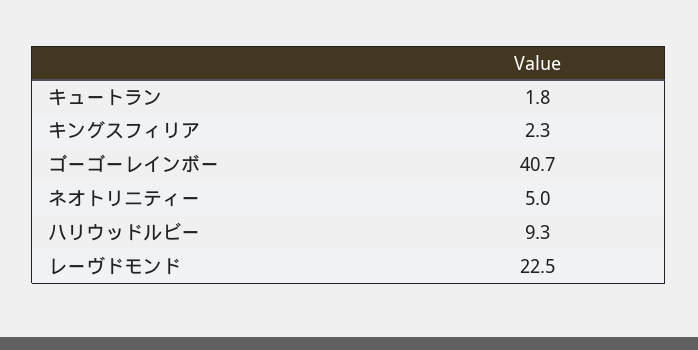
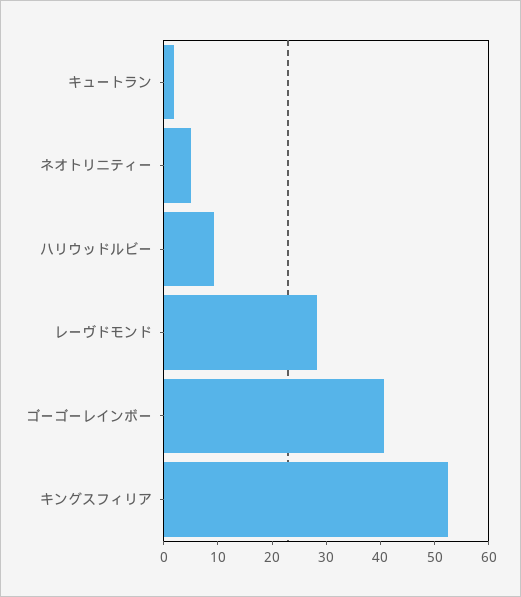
キングスフィリア: 2.3 -> 52
レーヴドモンド: 22.5 -> 28

